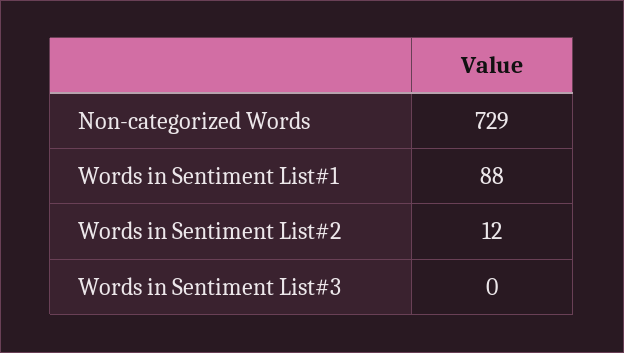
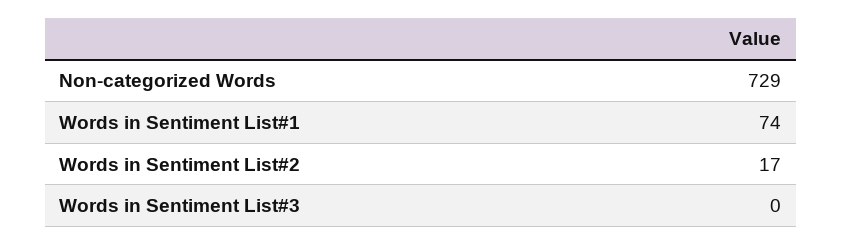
Words in Sentiment List#1: 88 -> 74
Words in Sentiment List#2: 12 -> 17

